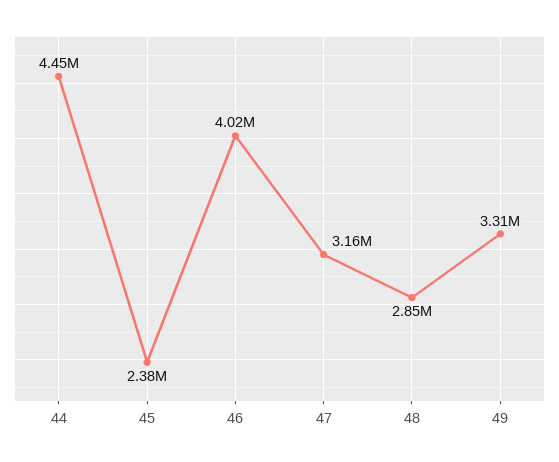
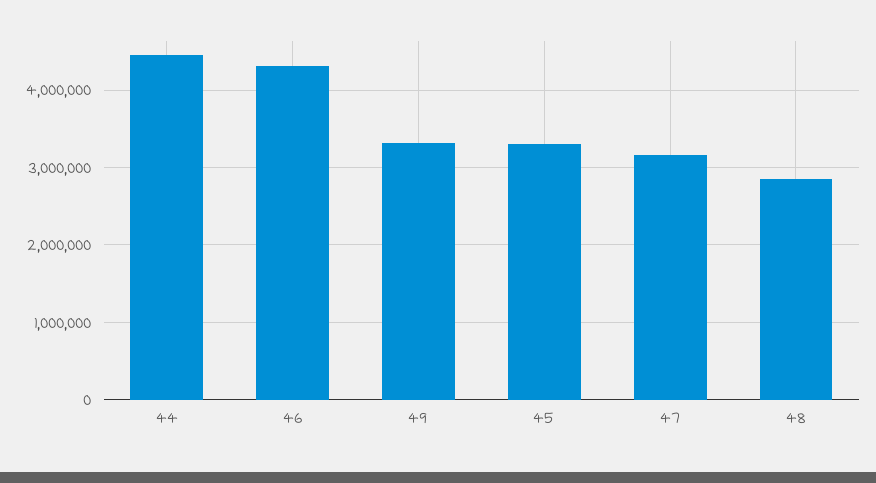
45: 2380000 -> 3300000
46: 4020000 -> 4300000

